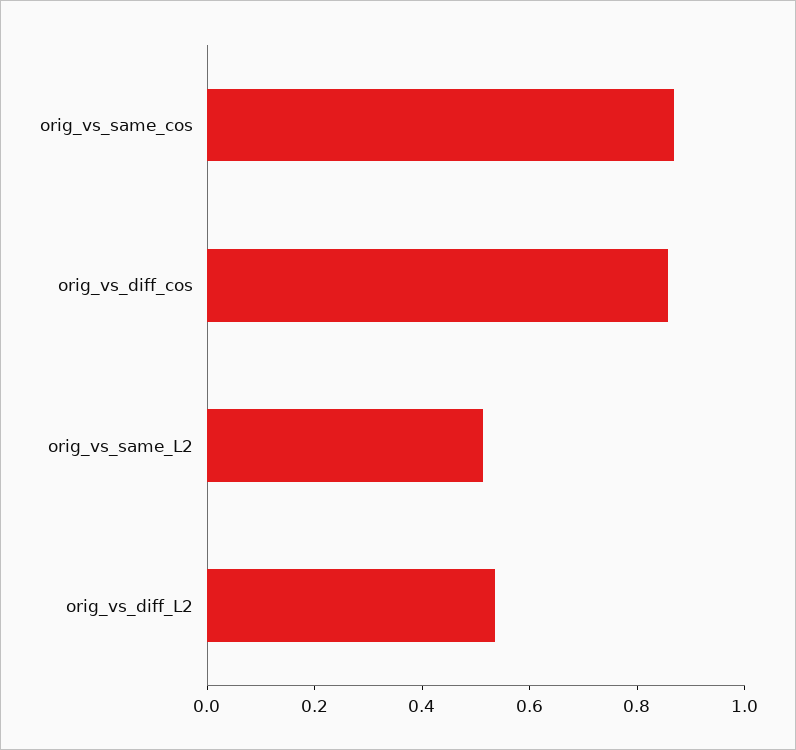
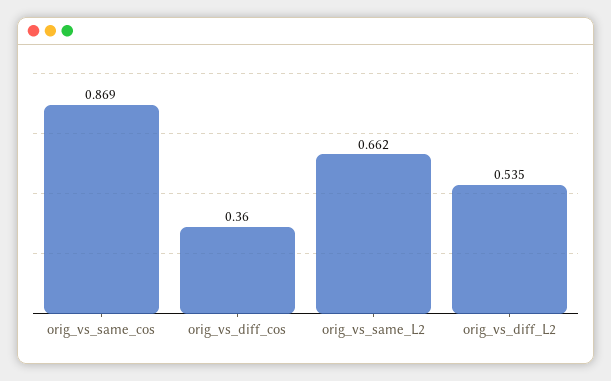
orig_vs_diff_cos: 0.85 -> 0.36
orig_vs_same_L2: 0.5 -> 0.662

